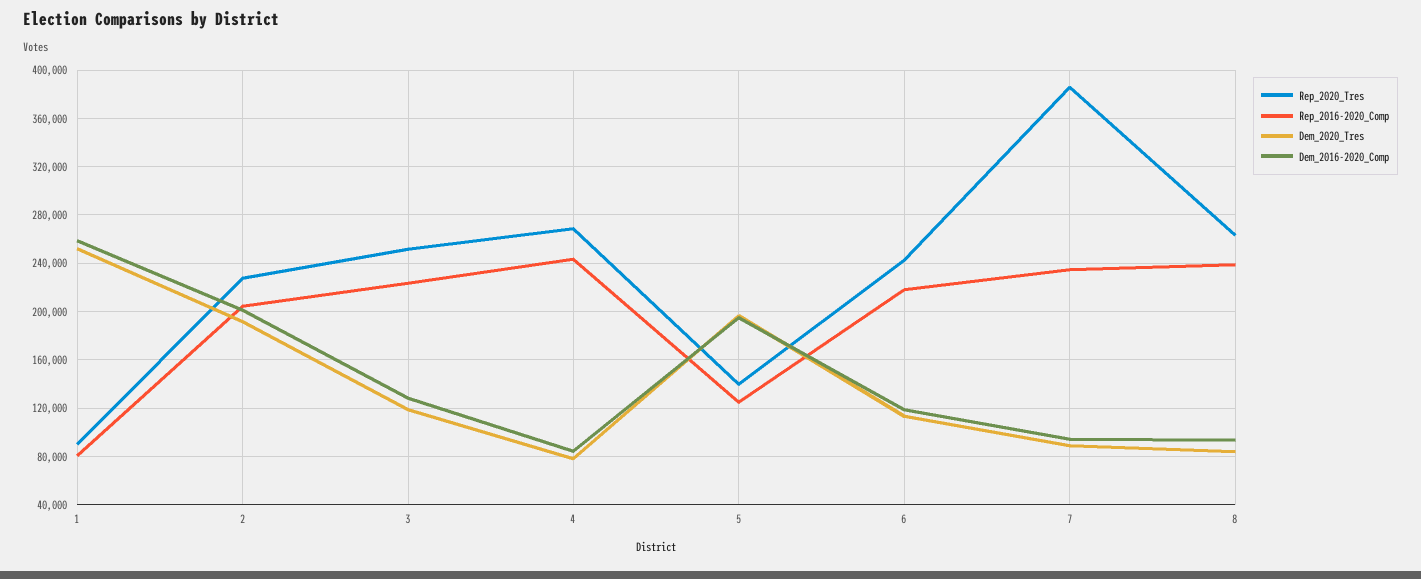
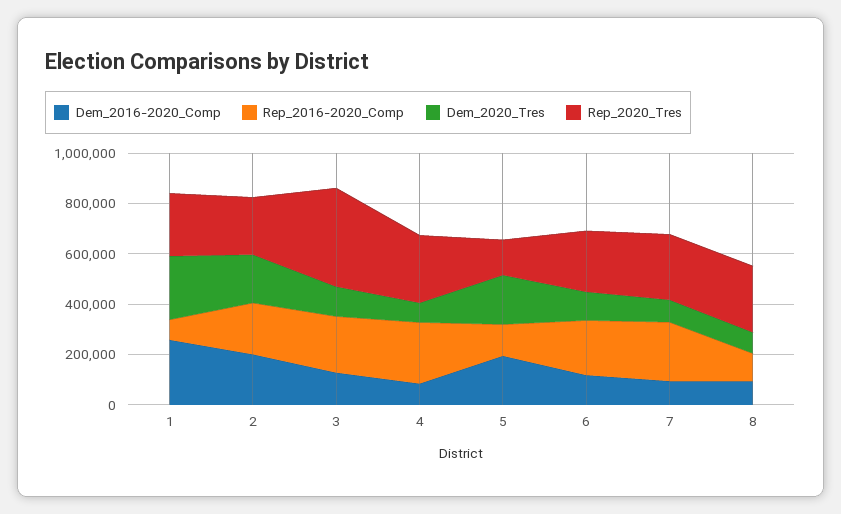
Rep_2020_Tres, 1: 90000 -> 250000
Rep_2020_Tres, 3: 250000 -> 400000
Rep_2020_Tres, 7: 385000 -> 250000
Rep_2016-2020_Comp, 8: 240000 -> 100000

